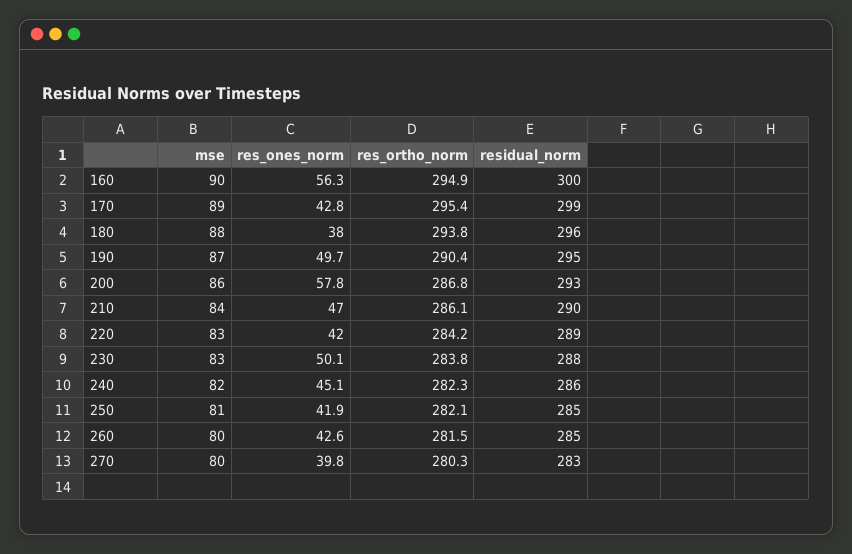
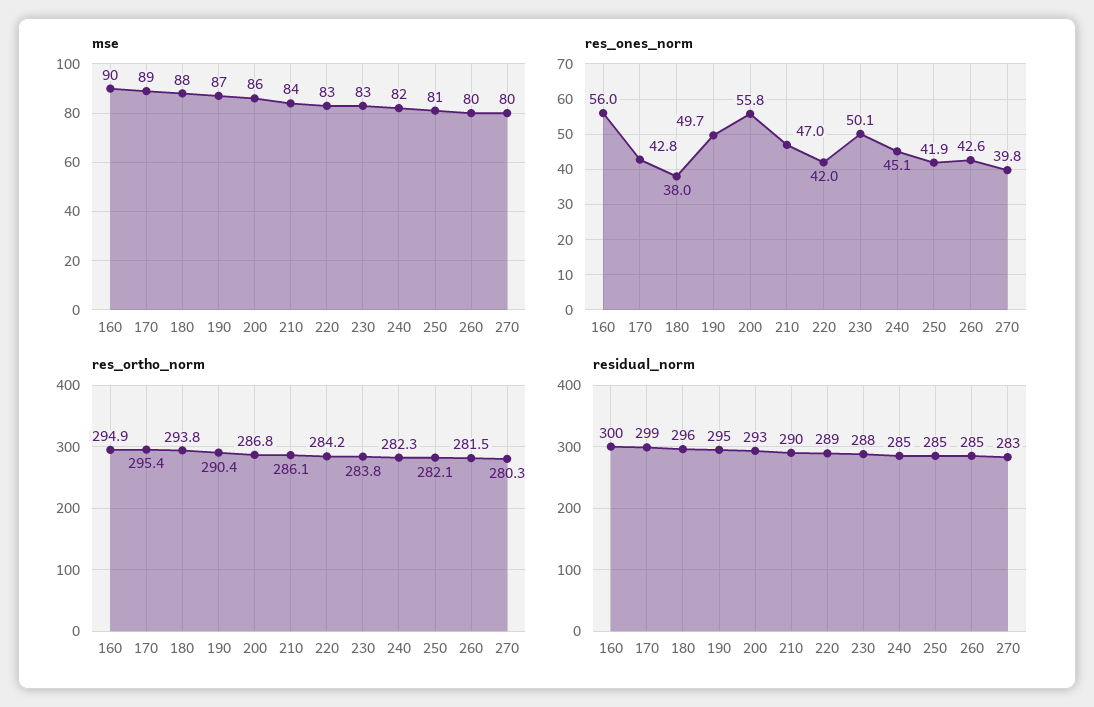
res_ones_norm, 160: 56.3 -> 56
res_ones_norm, 200: 57.8 -> 55.8
residual_norm, 240: 286 -> 285

